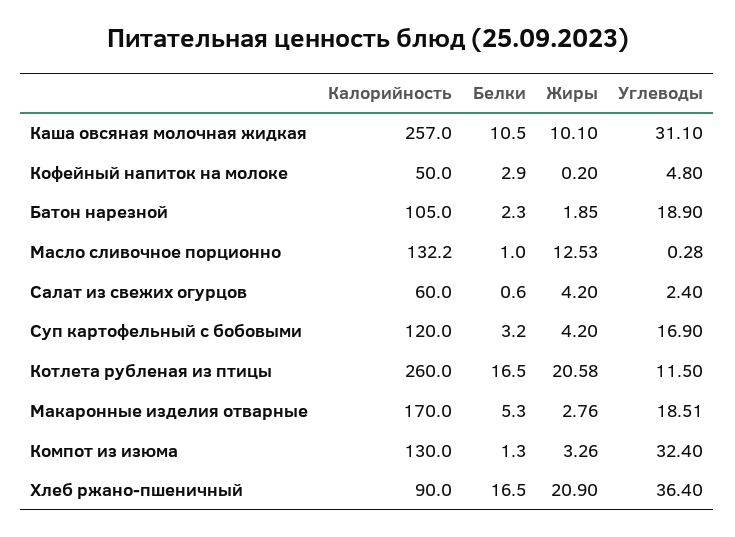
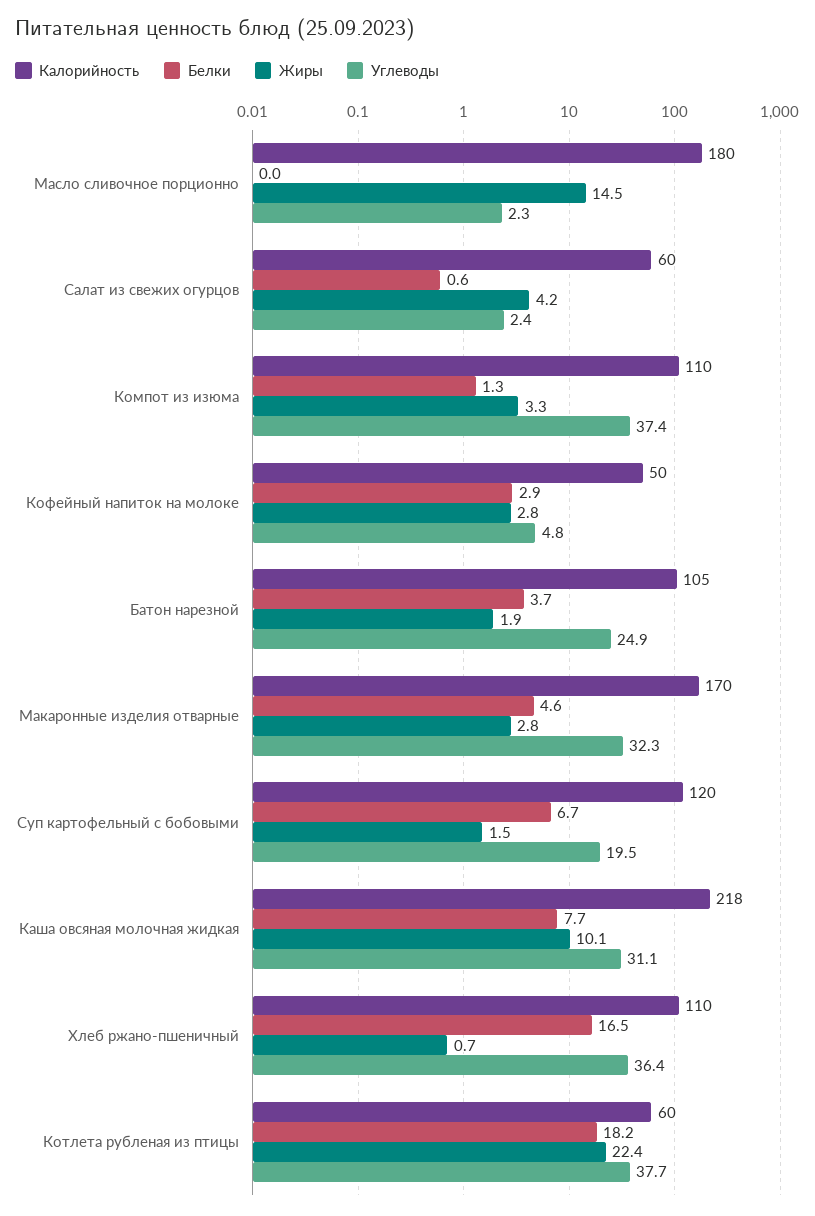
Калорийность, Каша овсяная молочная жидкая: 257 -> 218
Белки, Каша овсяная молочная жидкая: 10.5 -> 7.7
Жиры, Кофейный напиток на молоке: 0.2 -> 2.8
Белки, Батон нарезной: 2.3 -> 3.7
Углеводы, Батон нарезной: 18.9 -> 24.9
Калорийность, Масло сливочное порционно: 132.2 -> 180
Белки, Масло сливочное порционно: 1 -> 0
Жиры, Масло сливочное порционно: 12.53 -> 14.5
Углеводы, Масло сливочное порционно: 0.28 -> 2.3
Белки, Суп картофельный с бобовыми: 3.2 -> 6.7
Жиры, Суп картофельный с бобовыми: 4.2 -> 1.5
Углеводы, Суп картофельный с бобовыми: 16.9 -> 19.5
Калорийность, Котлета рубленая из птицы: 260 -> 60
Белки, Котлета рубленая из птицы: 16.5 -> 18.2
Жиры, Котлета рубленая из птицы: 20.58 -> 22.4
Углеводы, Котлета рубленая из птицы: 11.5 -> 37.7
Белки, Макаронные изделия отварные: 5.3 -> 4.6
Углеводы, Макаронные изделия отварные: 18.51 -> 32.3
Калорийность, Компот из изюма: 130 -> 110
Углеводы, Компот из изюма: 32.4 -> 37.4
Калорийность, Хлеб ржано-пшеничный: 90 -> 110
Жиры, Хлеб ржано-пшеничный: 20.9 -> 0.7

